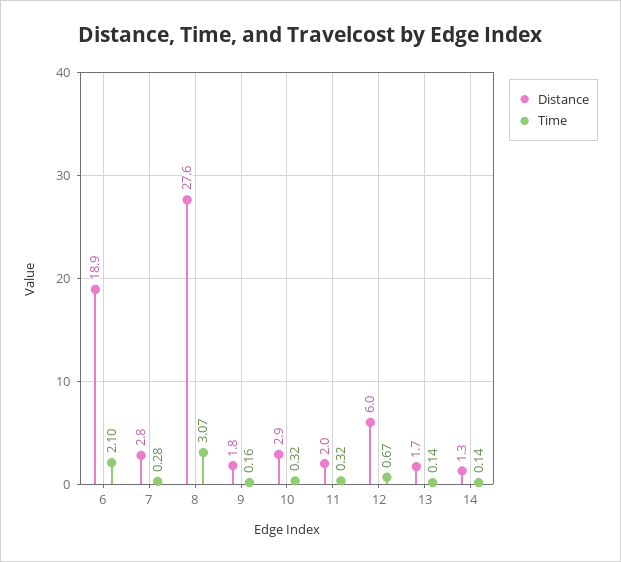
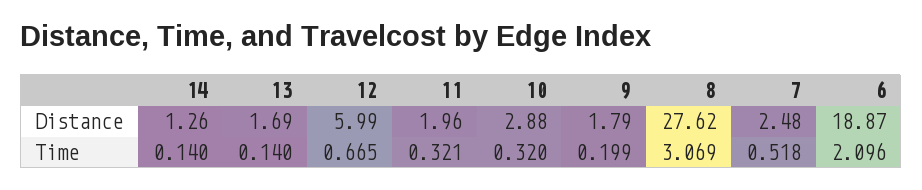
Distance, 7: 2.8 -> 2.48
Time, 7: 0.28 -> 0.518
Time, 9: 0.16 -> 0.199

